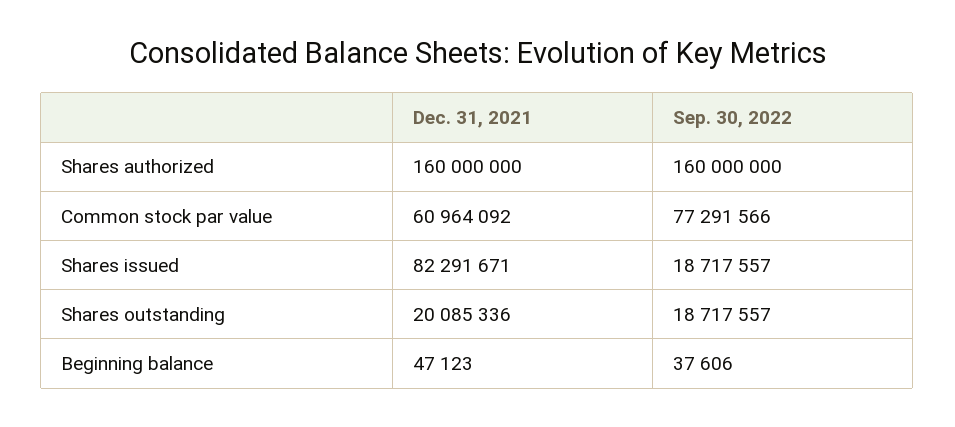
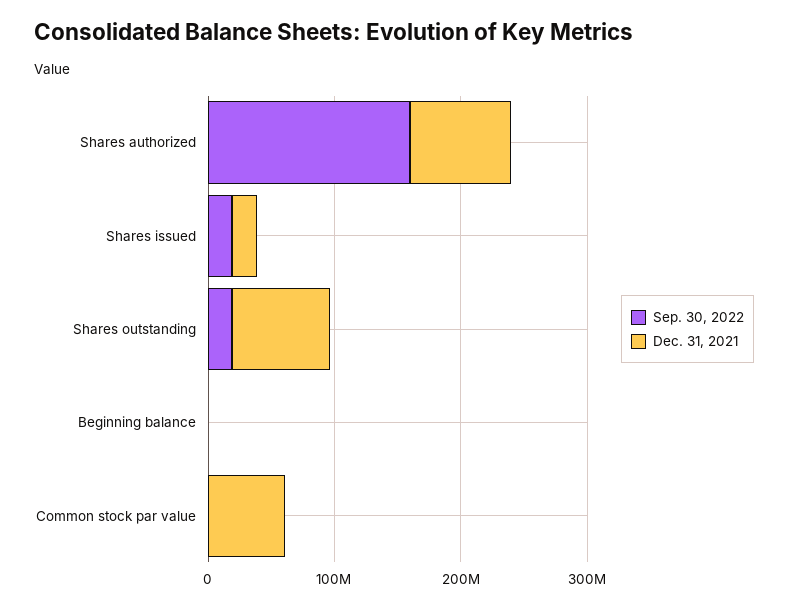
Dec. 31, 2021, Shares authorized: 160000000 -> 80000000
Sep. 30, 2022, Common stock par value: 77291566 -> 0
Dec. 31, 2021, Shares issued: 82291671 -> 20000000
Dec. 31, 2021, Shares outstanding: 20085336 -> 80000000

